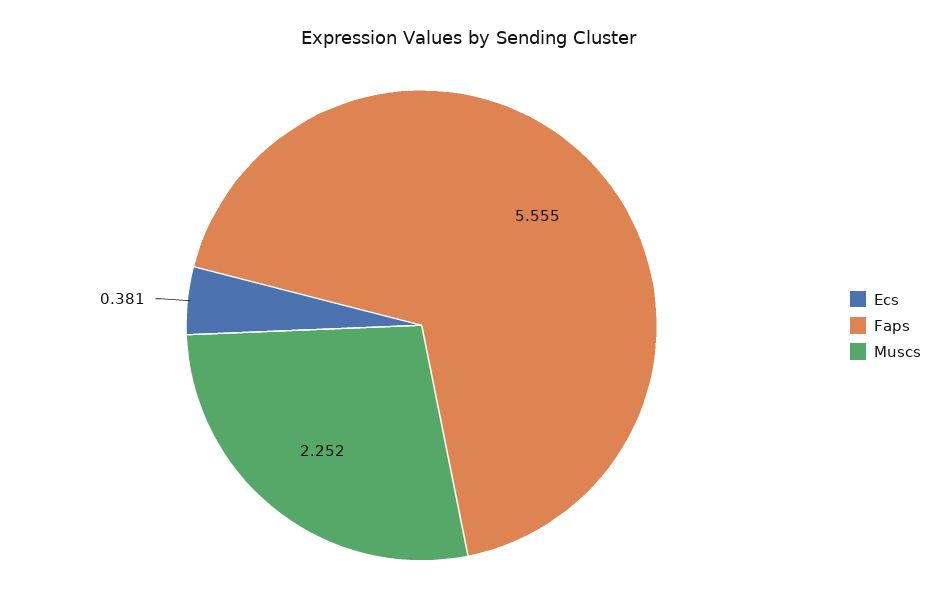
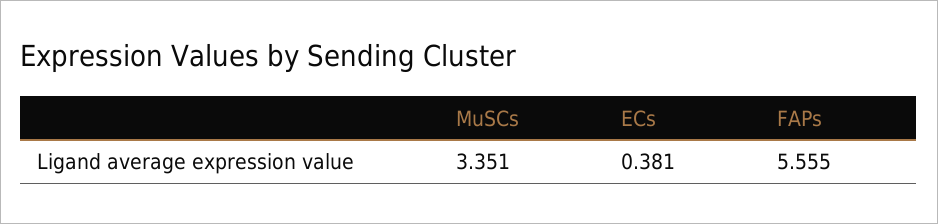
Muscs: 2.252 -> 3.351

